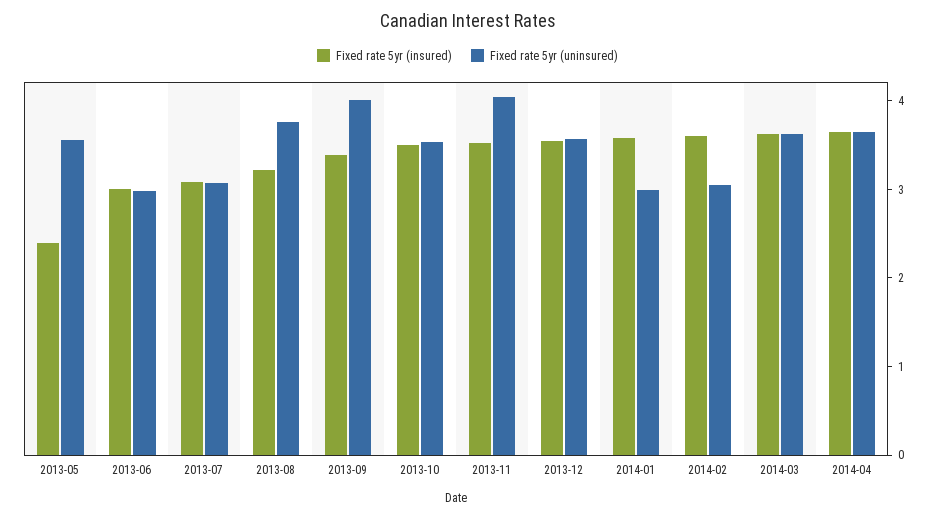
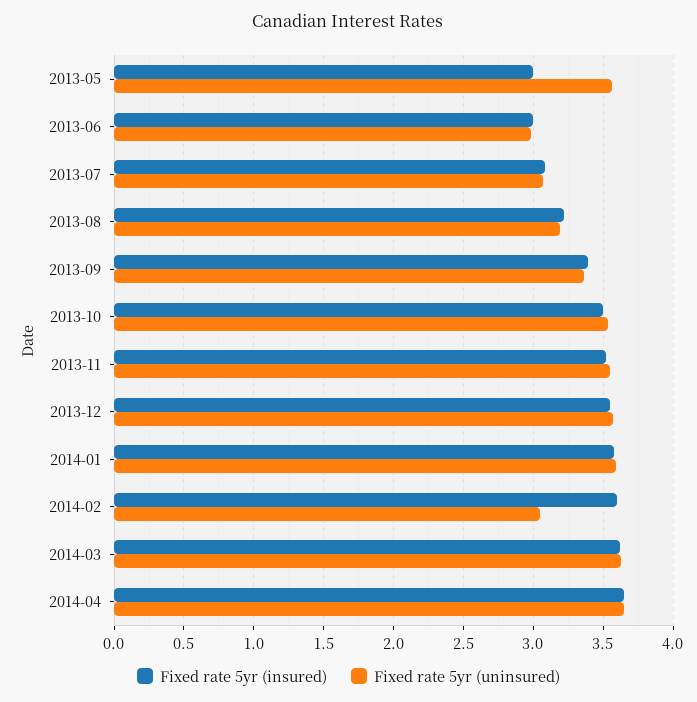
Fixed rate 5yr (insured), 2013-05: 2.4 -> 3
Fixed rate 5yr (uninsured), 2013-08: 3.8 -> 3.2
Fixed rate 5yr (uninsured), 2013-09: 4 -> 3.35
Fixed rate 5yr (uninsured), 2013-11: 4 -> 3.55
Fixed rate 5yr (uninsured), 2014-01: 3 -> 3.6

